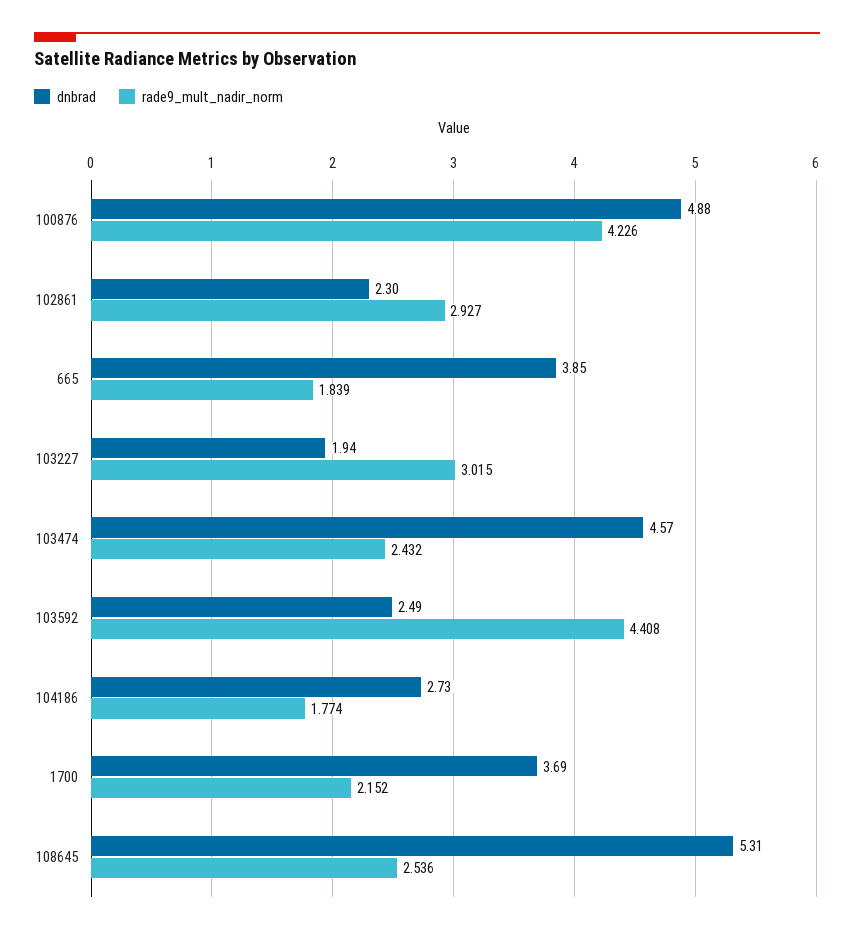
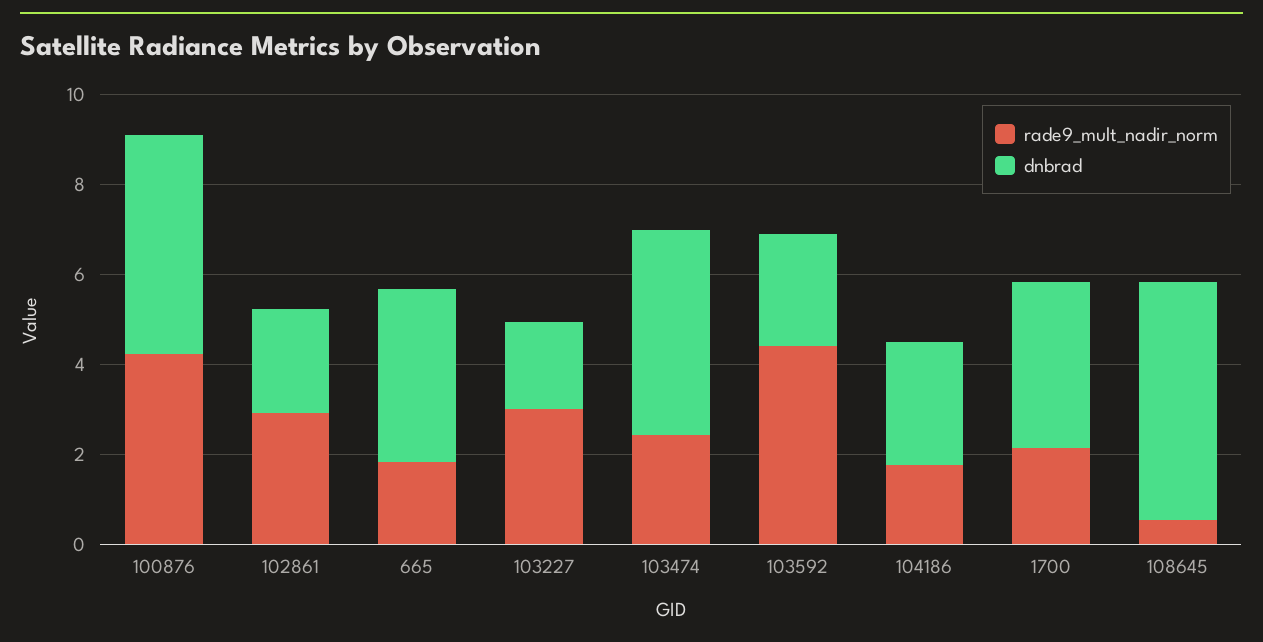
rade9_mult_nadir_norm, 108645: 2.536 -> 0.5

